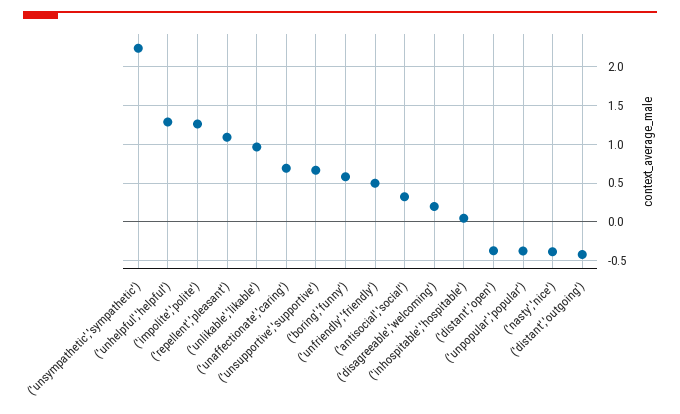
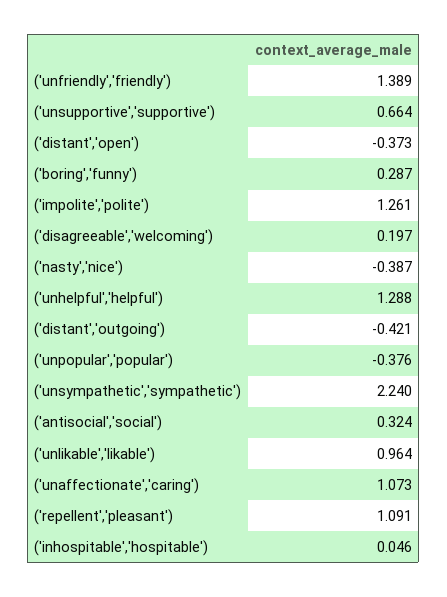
('unaffectionate','caring'): 0.7 -> 1.073
('boring','funny'): 0.6 -> 0.287
('unfriendly','friendly'): 0.5 -> 1.389

